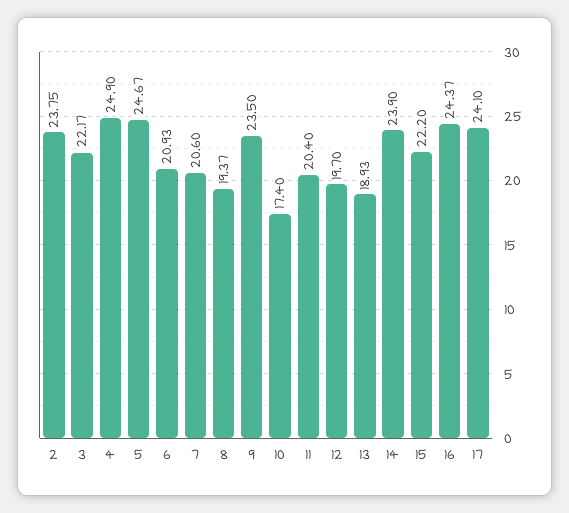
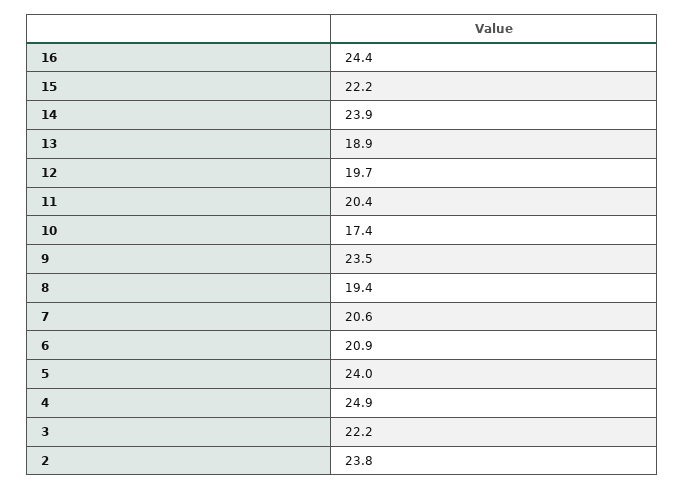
5: 24.67 -> 24
17: 24.1 -> none

